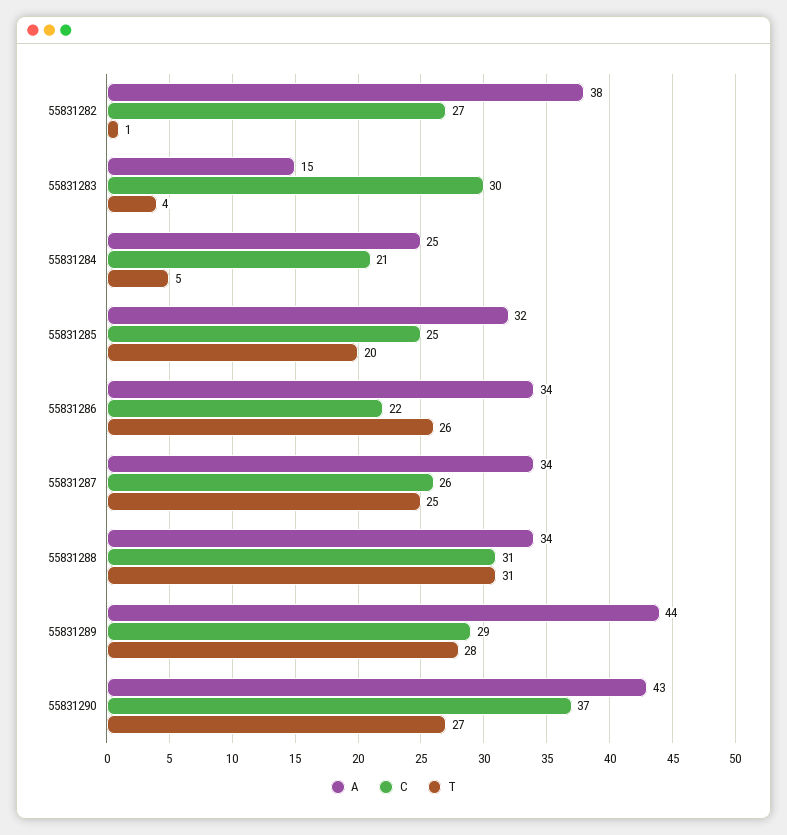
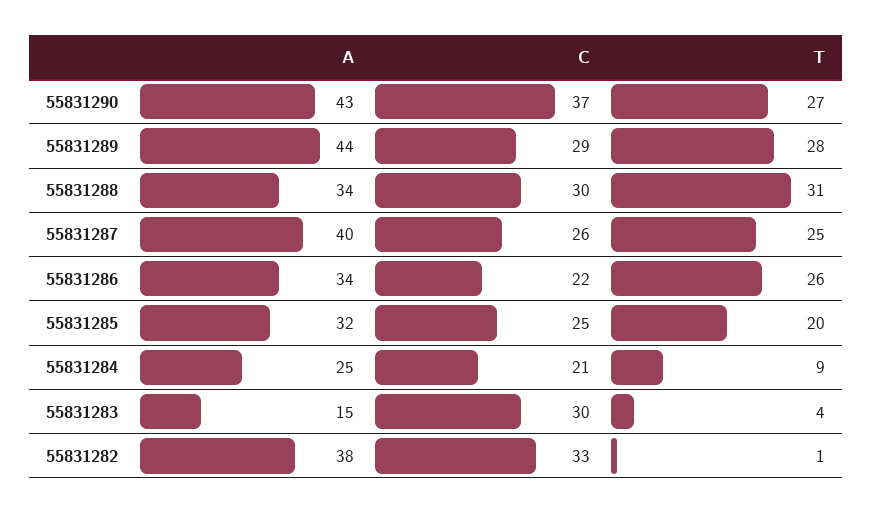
C, 55831282: 27 -> 33
T, 55831284: 5 -> 9
A, 55831287: 34 -> 40
C, 55831288: 31 -> 30

